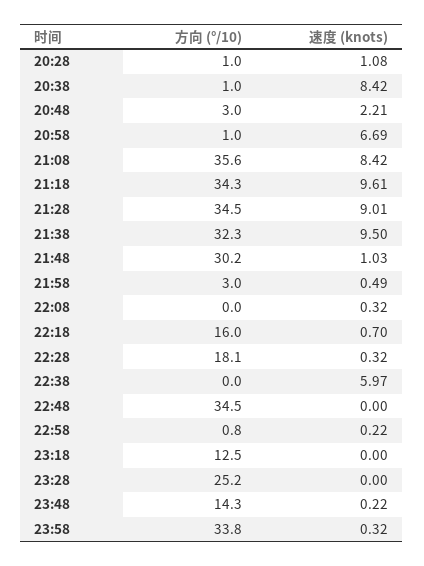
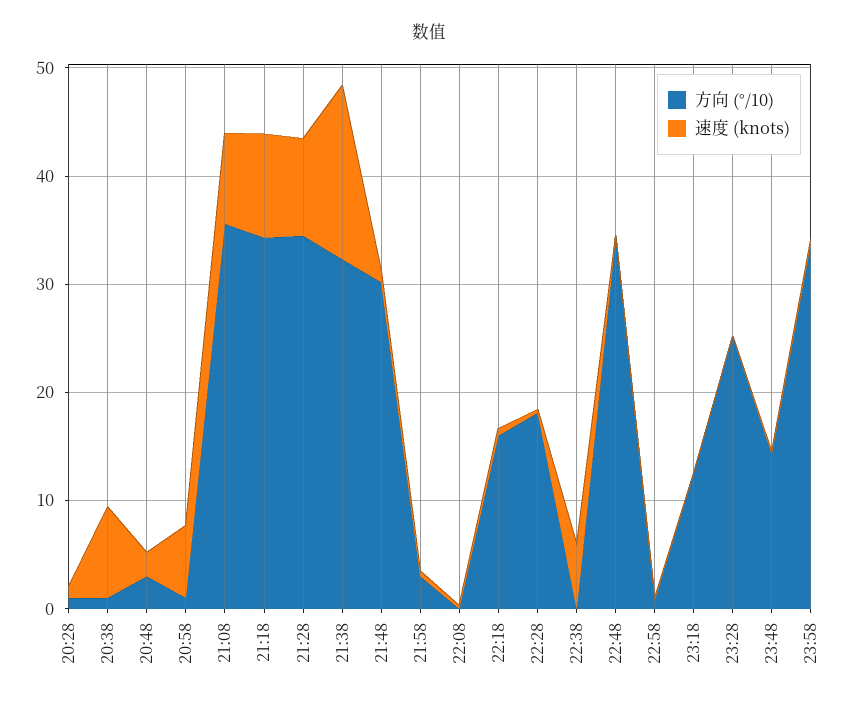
速度 (knots), 21:38: 9.5 -> 16

